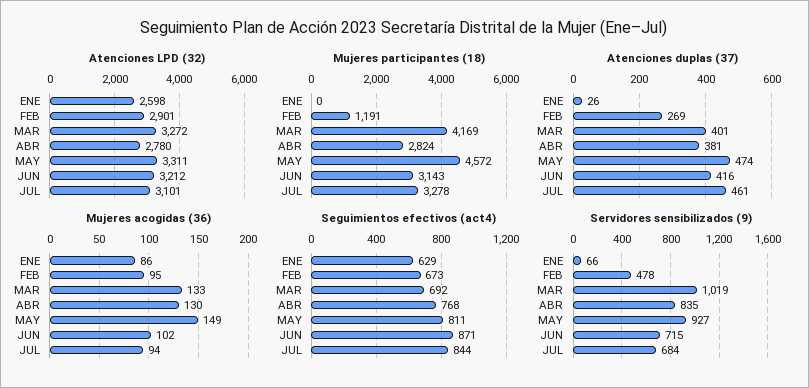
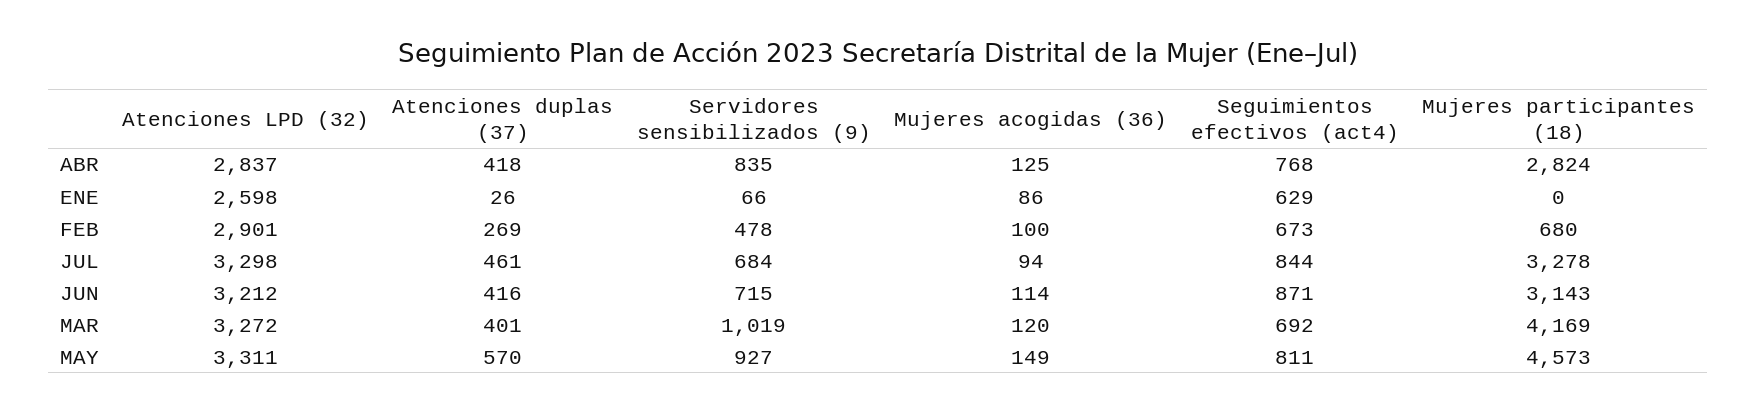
Atenciones LPD (32), ABR: 2780 -> 2837
Atenciones LPD (32), JUL: 3101 -> 3298
Mujeres participantes (18), FEB: 1191 -> 680
Mujeres participantes (18), MAY: 4572 -> 4573
Atenciones duplas (37), ABR: 381 -> 418
Atenciones duplas (37), MAY: 474 -> 570
Mujeres acogidas (36), FEB: 95 -> 100
Mujeres acogidas (36), MAR: 133 -> 120
Mujeres acogidas (36), ABR: 130 -> 125
Mujeres acogidas (36), JUN: 102 -> 114

